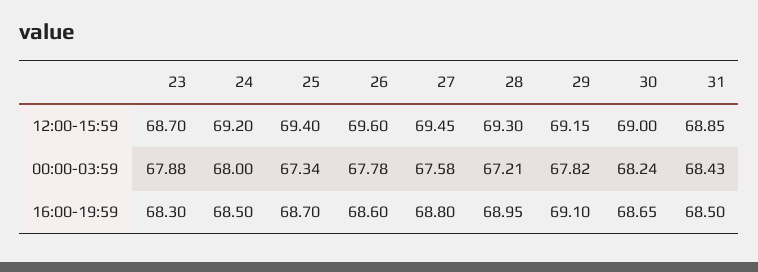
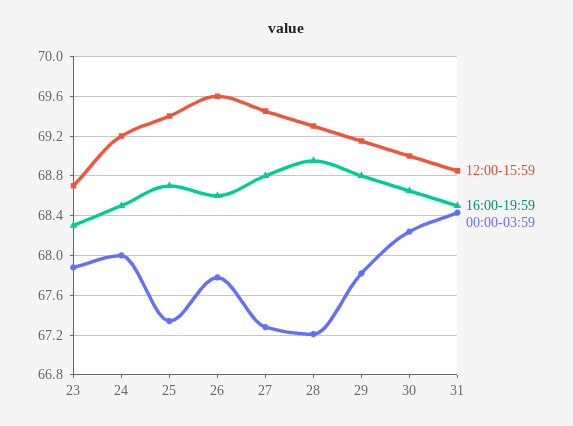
00:00-03:59, 27: 67.58 -> 67.3
16:00-19:59, 29: 69.1 -> 68.8

